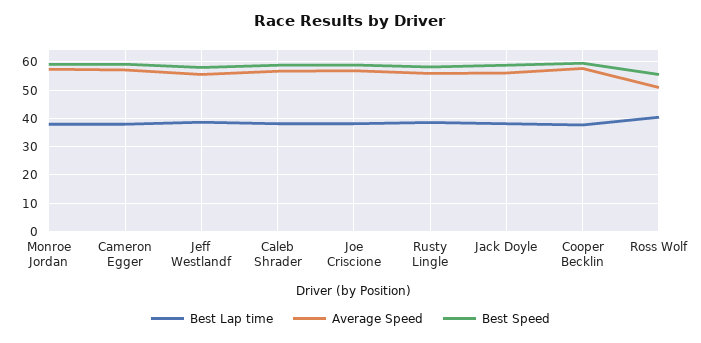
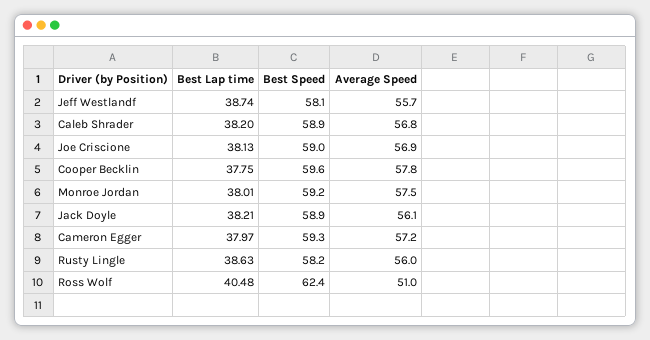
Best Speed, Ross Wolf: 55 -> 62.4

